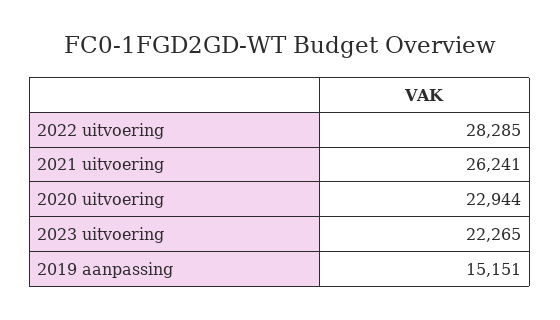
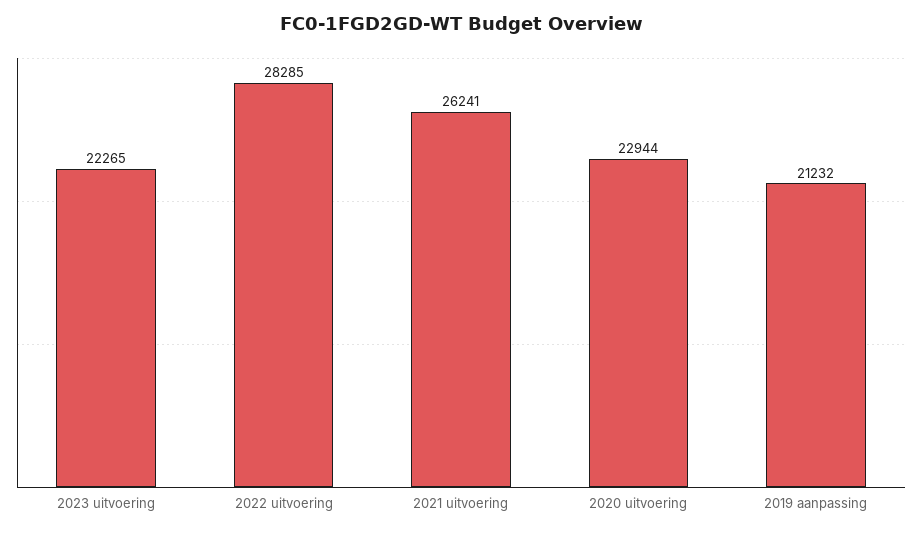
2019 aanpassing: 15151 -> 21232

